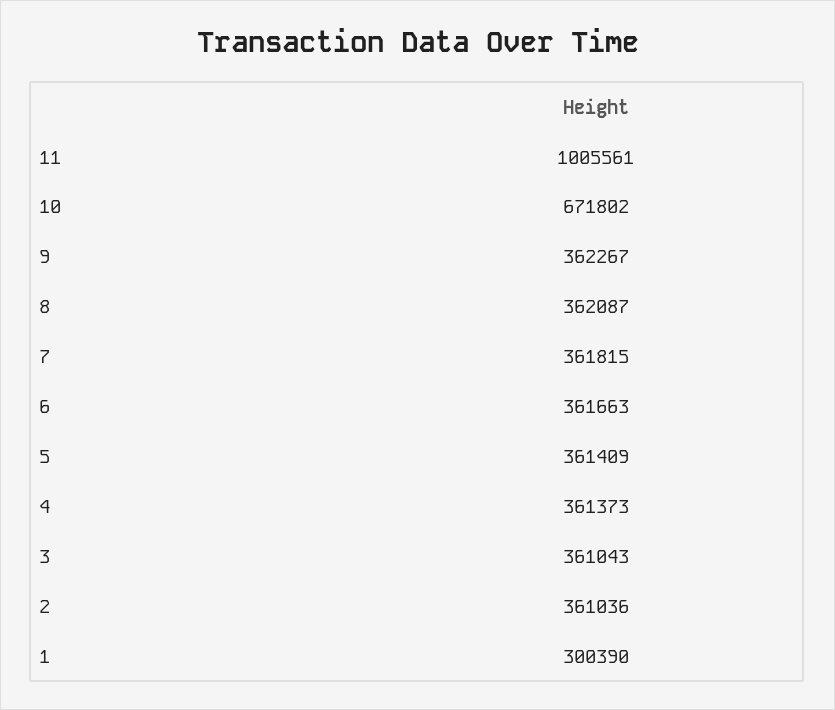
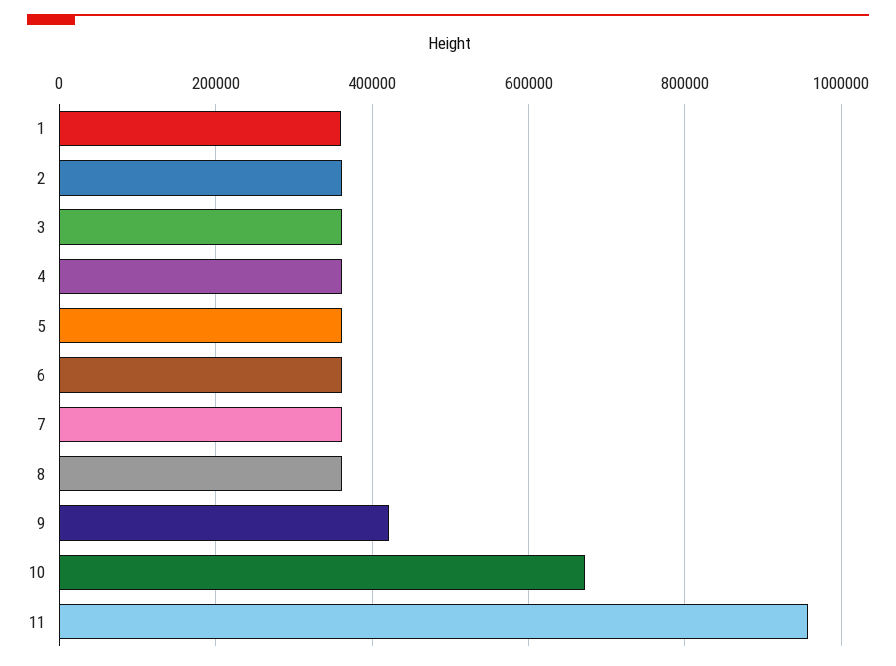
11: 1005561 -> 960000
9: 362267 -> 420000
1: 300390 -> 360000

